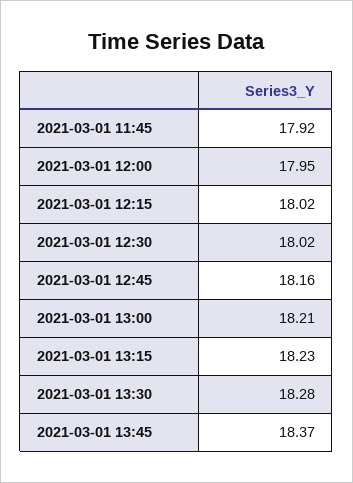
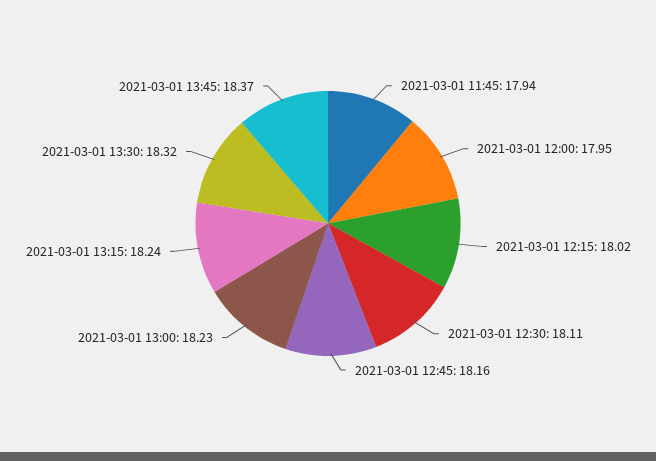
2021-03-01 11:45: 17.92 -> 17.94
2021-03-01 12:30: 18.02 -> 18.11
2021-03-01 13:00: 18.21 -> 18.23
2021-03-01 13:15: 18.23 -> 18.24
2021-03-01 13:30: 18.28 -> 18.32

